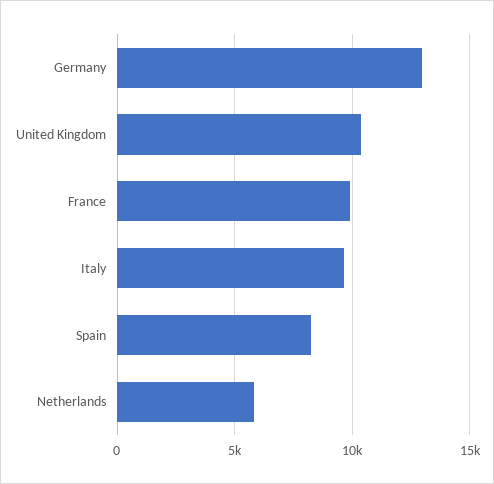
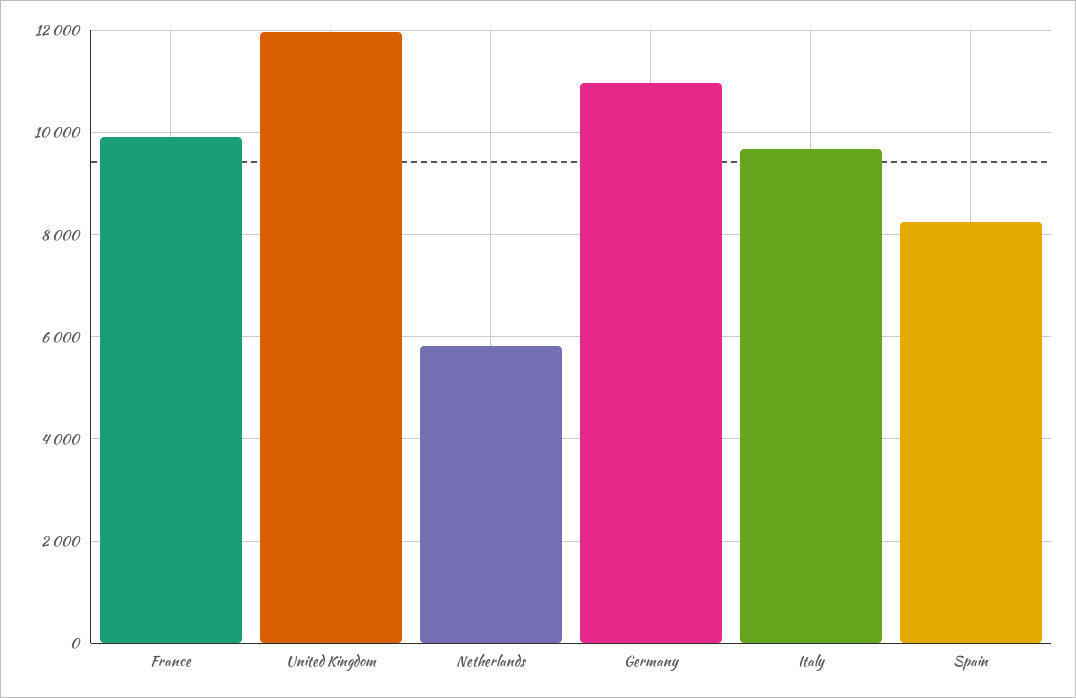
Germany: 13000 -> 11000
United Kingdom: 10500 -> 12000

